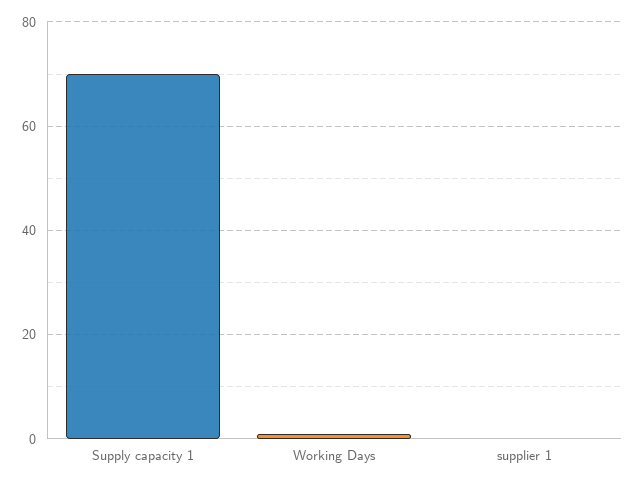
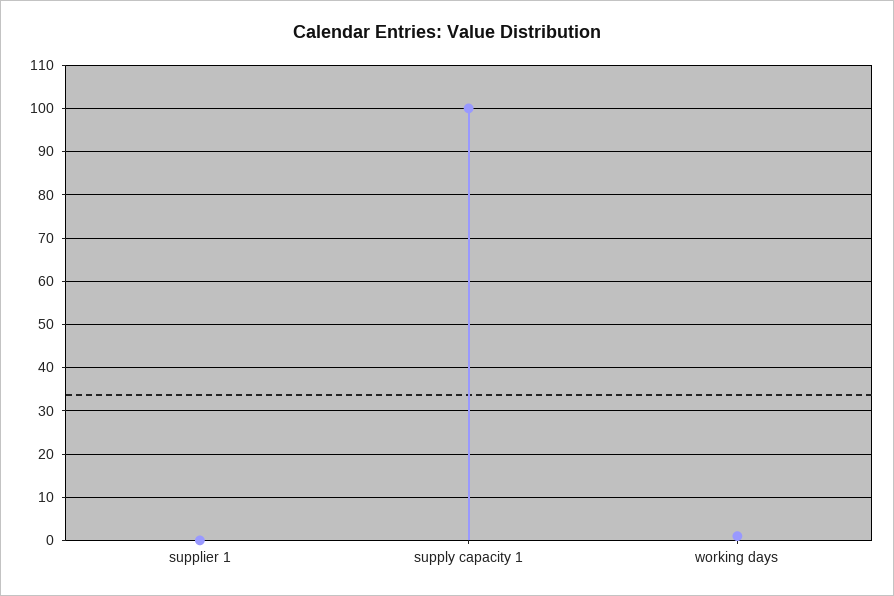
Supply capacity 1: 70 -> 100

